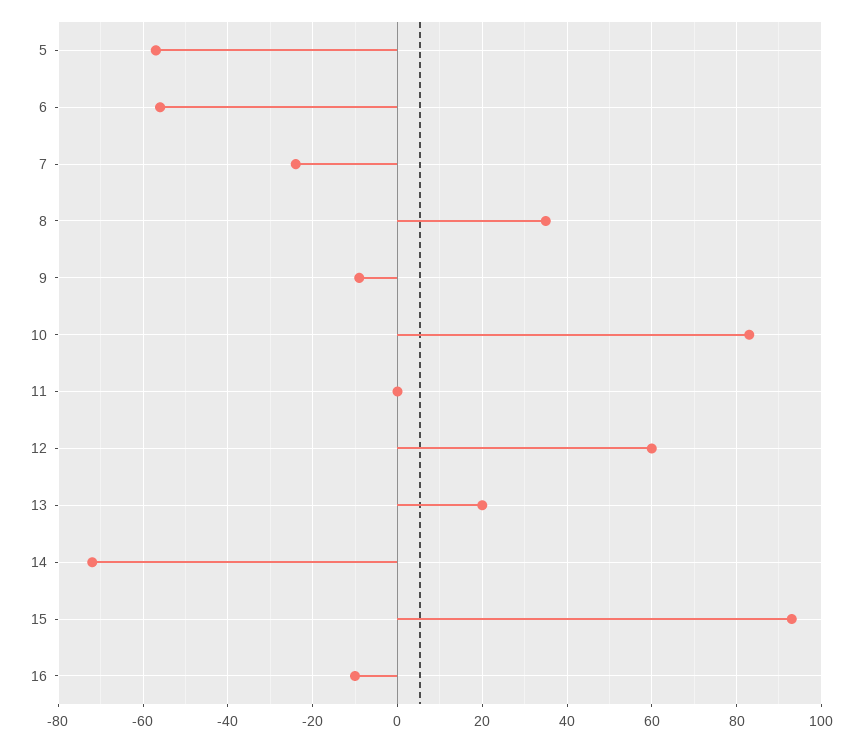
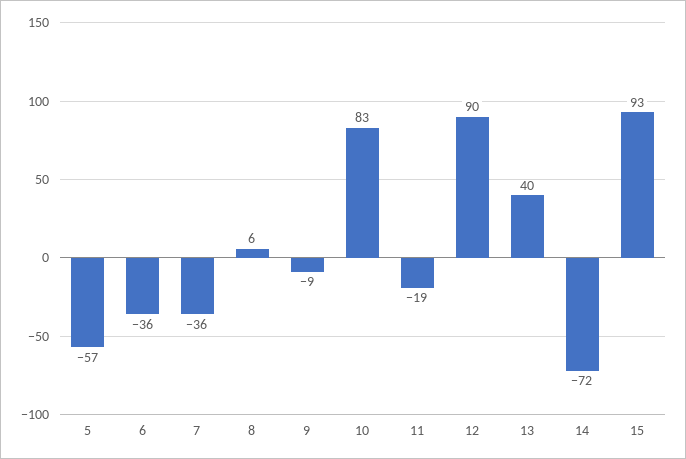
6: -55 -> -36
7: -25 -> -36
8: 35 -> 6
11: 0 -> -19
12: 60 -> 90
13: 20 -> 40
16: -10 -> none

